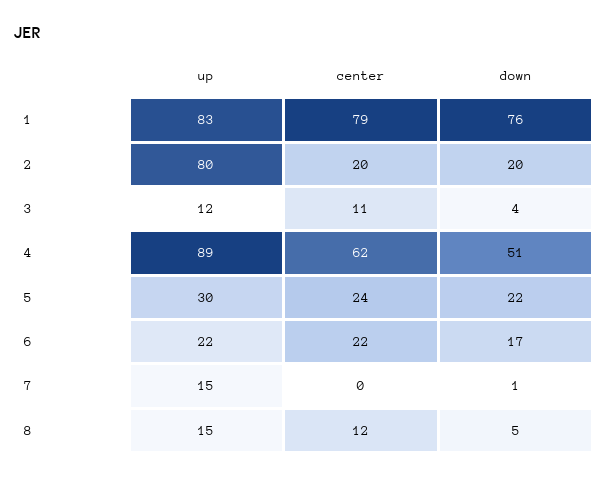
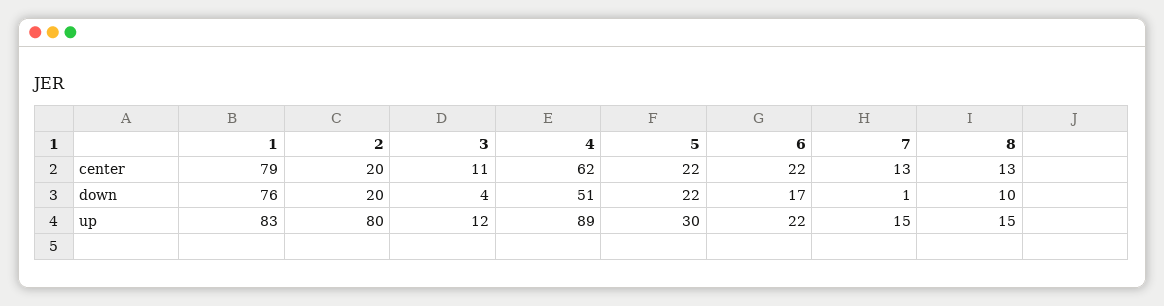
center, 5: 24 -> 22
center, 7: 0 -> 13
center, 8: 12 -> 13
down, 8: 5 -> 10

